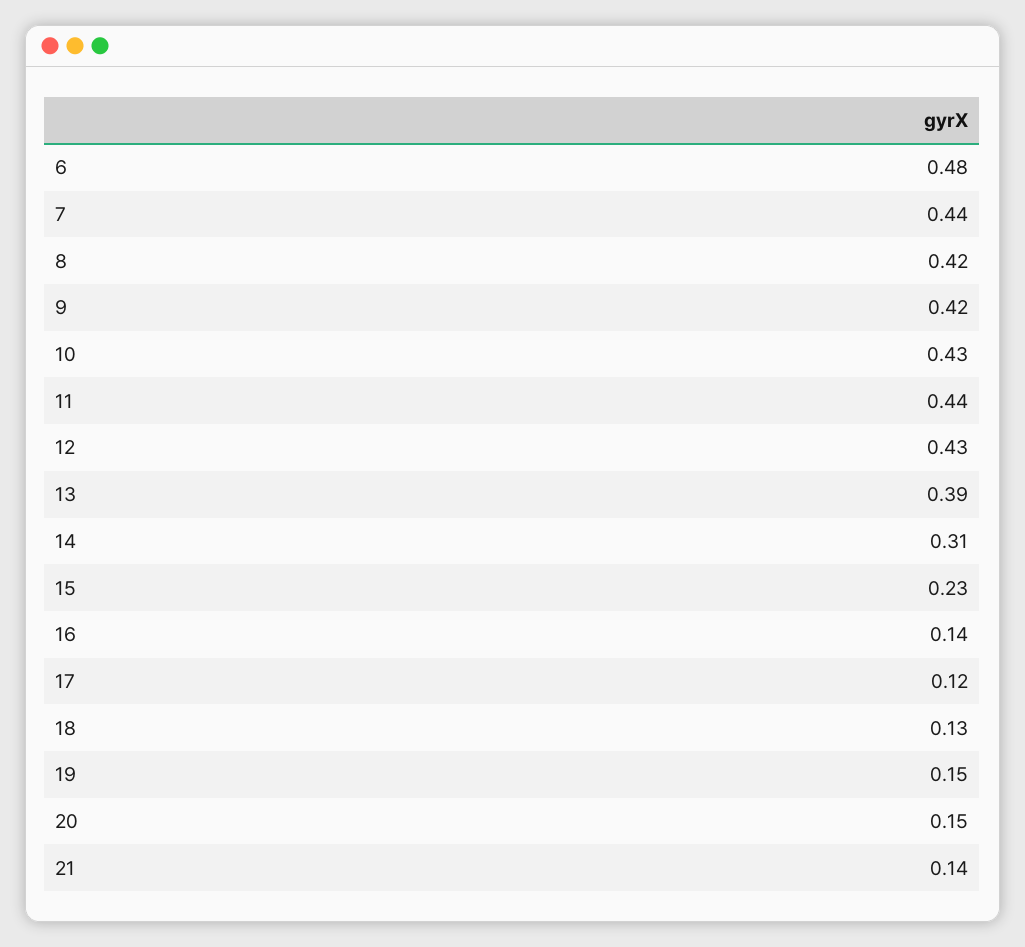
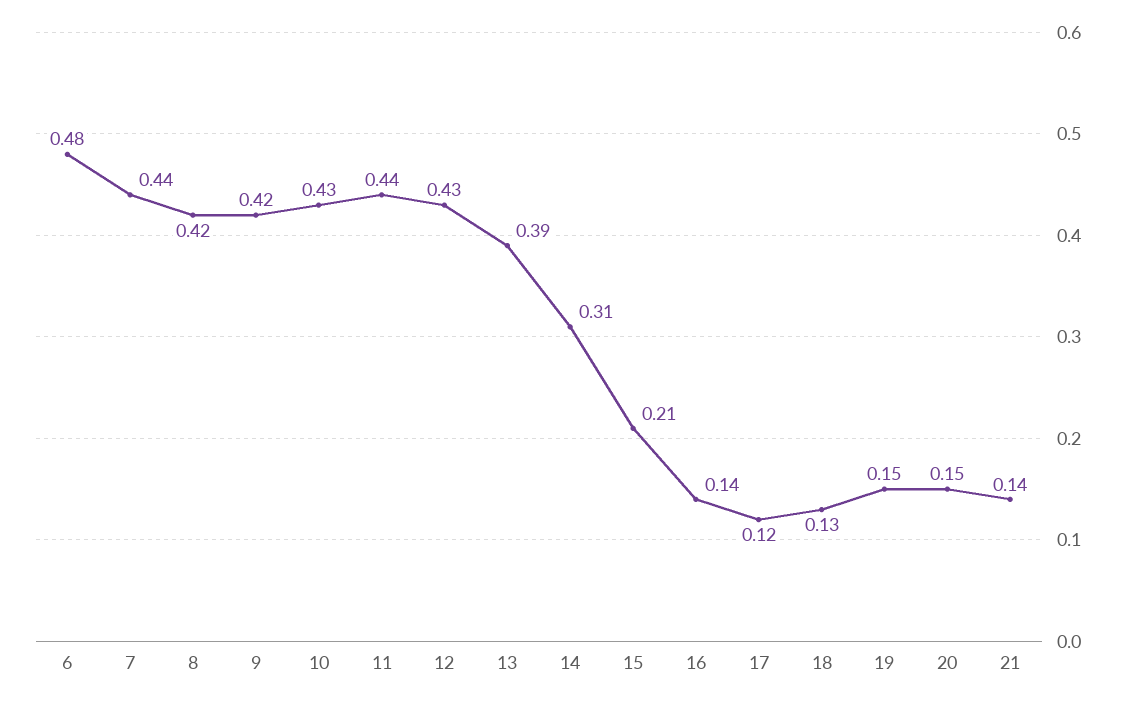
15: 0.23 -> 0.21

